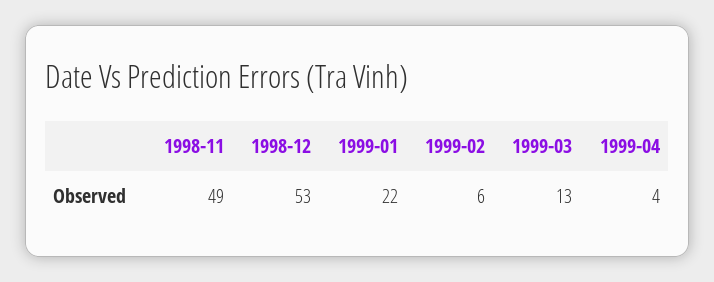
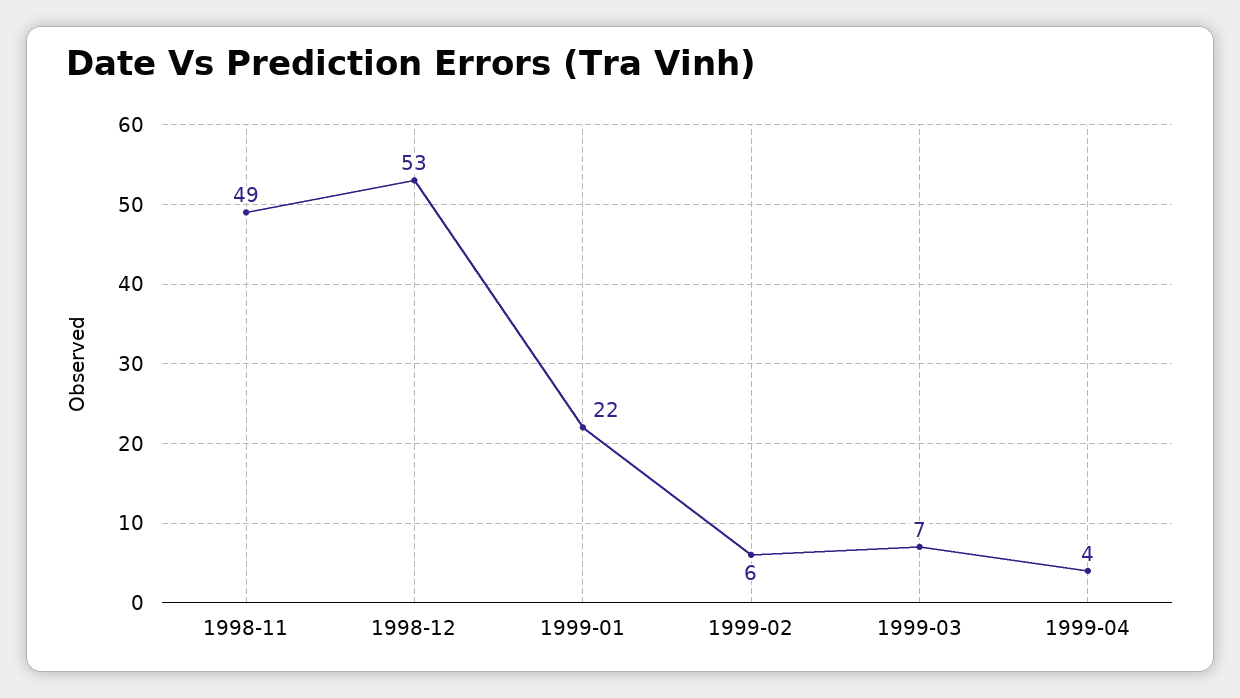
1999-03: 13 -> 7

